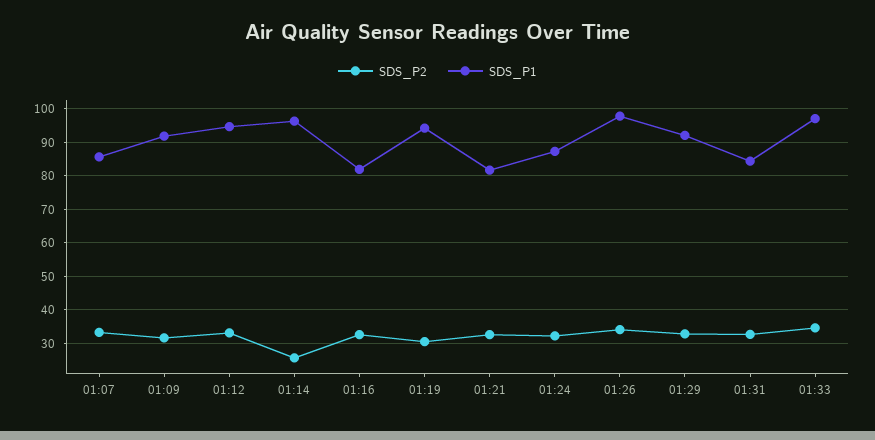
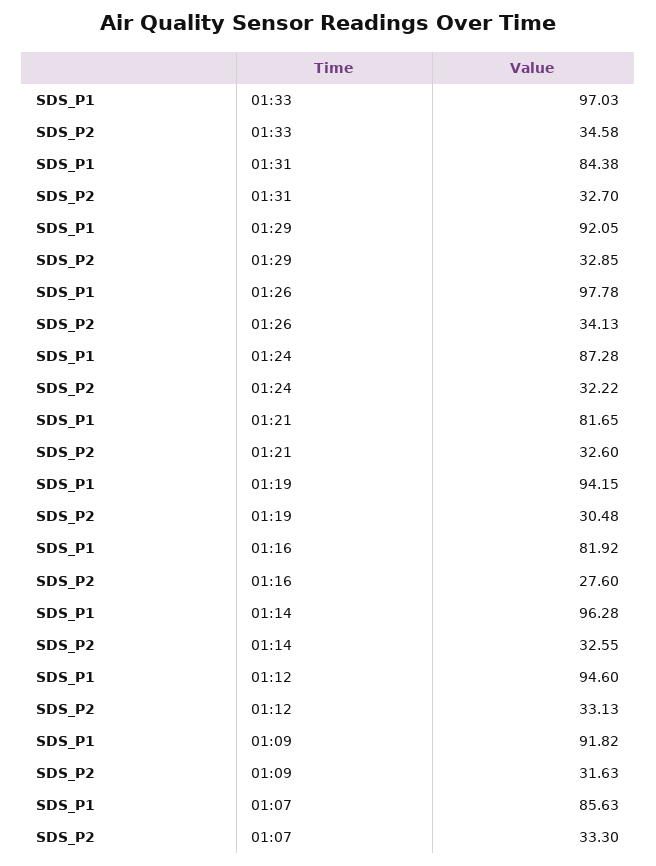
SDS_P2, 01:14: 26 -> 32.55
SDS_P2, 01:16: 32 -> 27.6

